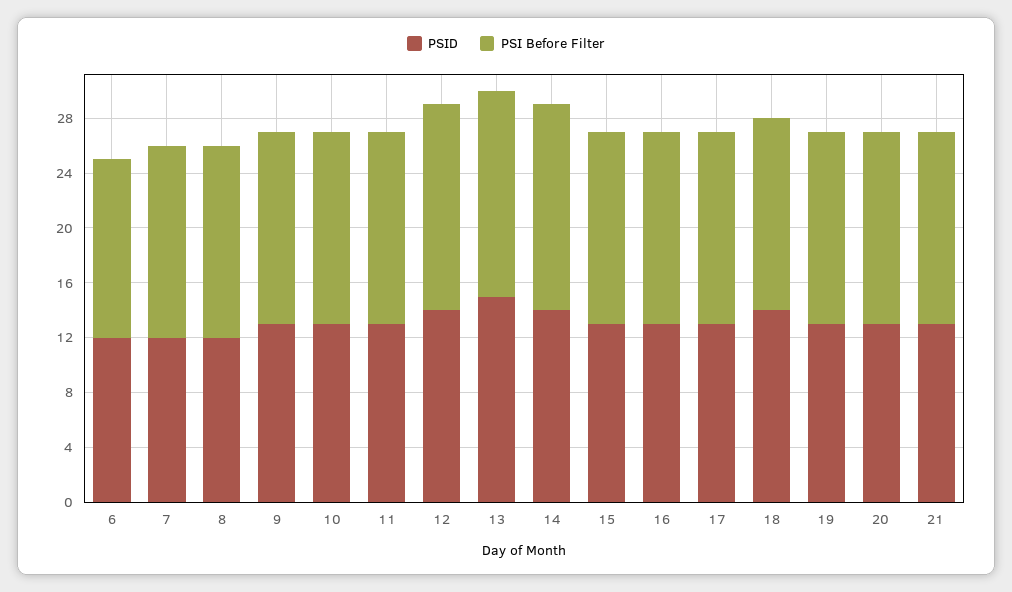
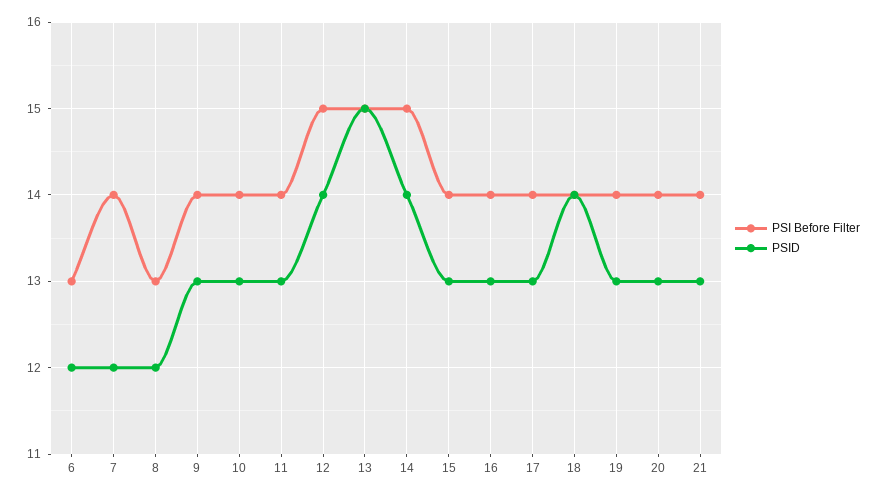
PSI Before Filter, 8: 14 -> 13

